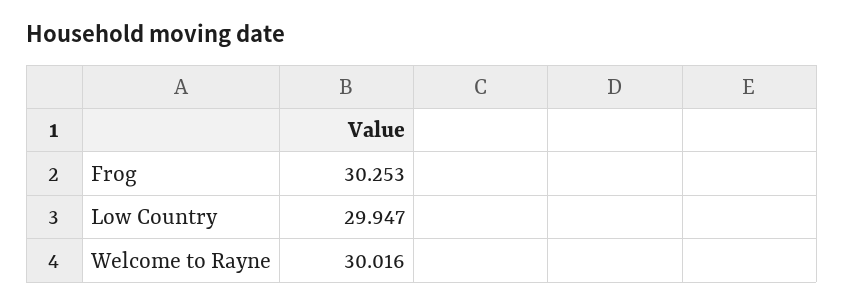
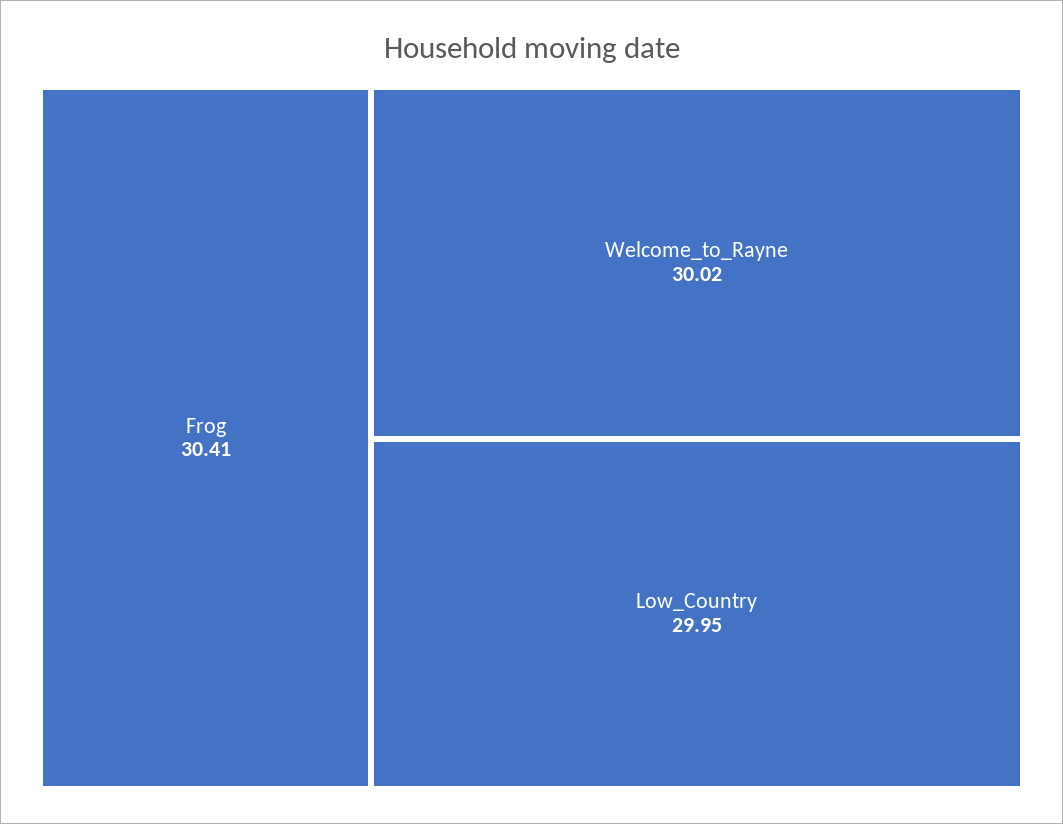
Frog: 30.253 -> 30.41

